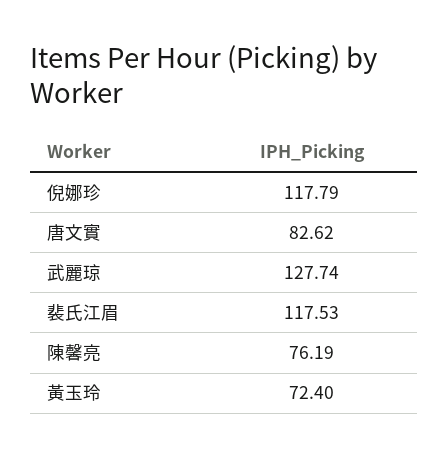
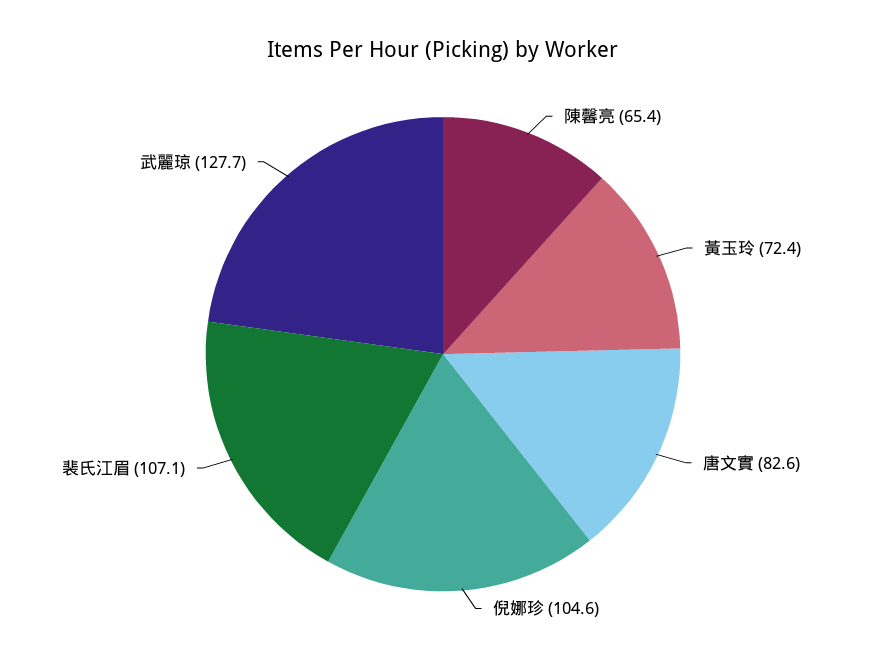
倪娜珍: 117.79 -> 104.6
裴氏江眉: 117.53 -> 107.1
陳馨亮: 76.19 -> 65.4

